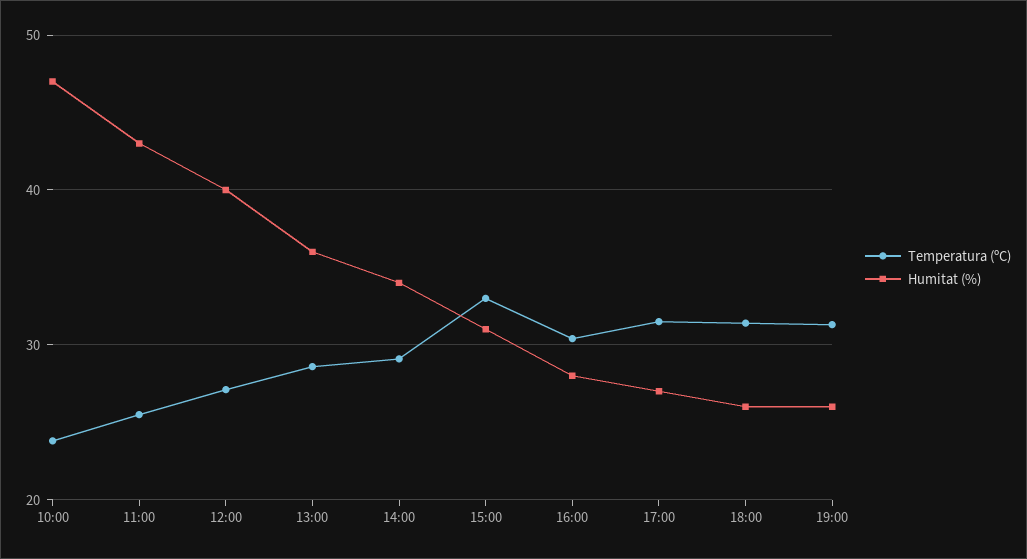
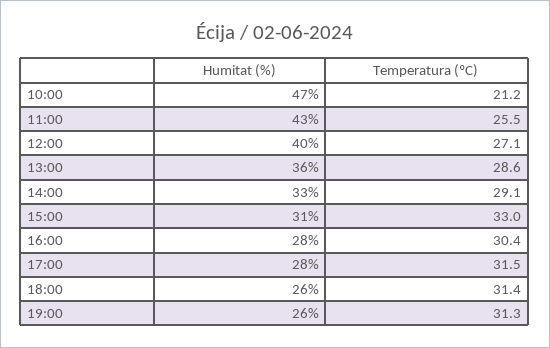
Temperatura (ºC), 10:00: 24 -> 21.2
Humitat (%), 14:00: 34 -> 33
Humitat (%), 17:00: 27 -> 28

